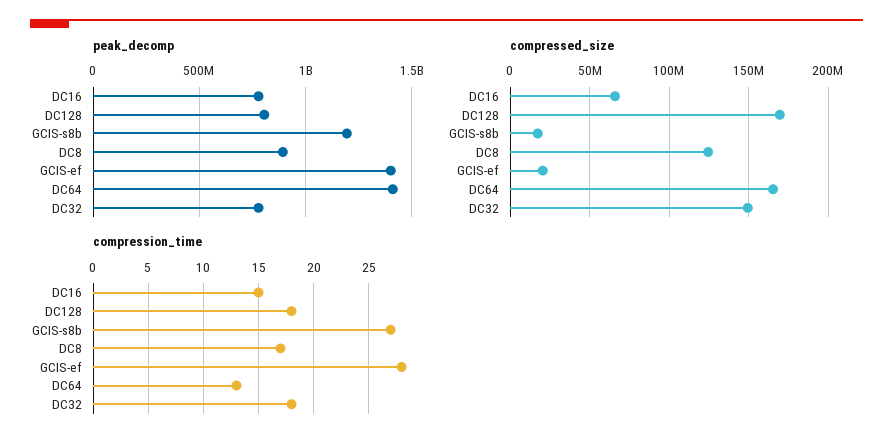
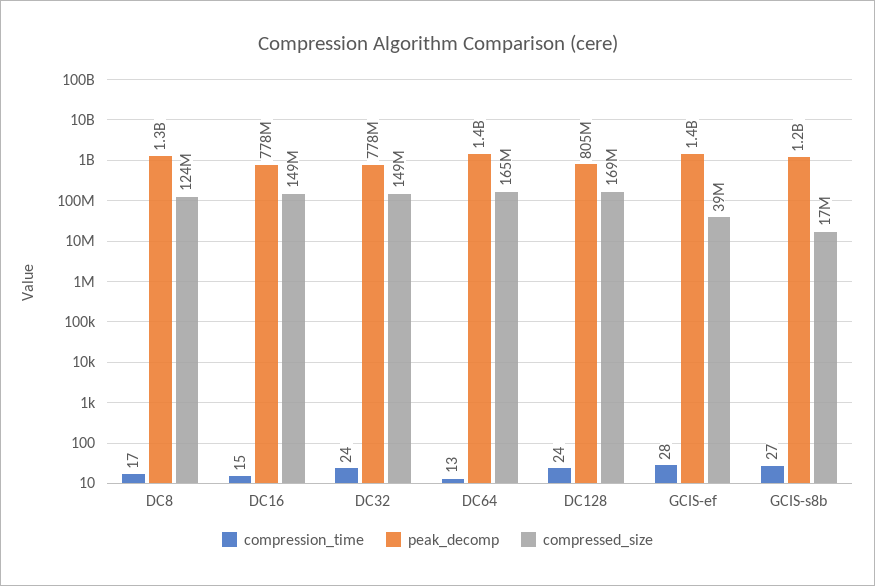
peak_decomp, DC8: 900000000 -> 1300000000
compressed_size, DC16: 65000000 -> 149000000
compressed_size, GCIS-ef: 20000000 -> 39000000
compression_time, DC128: 18 -> 24
compression_time, DC32: 18 -> 24

